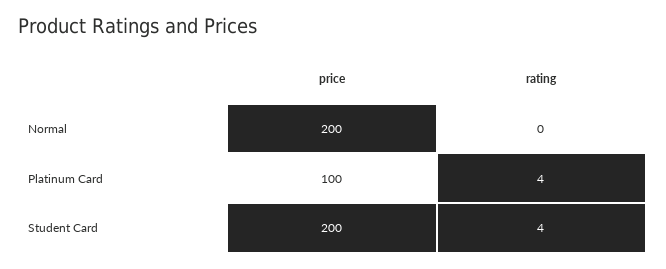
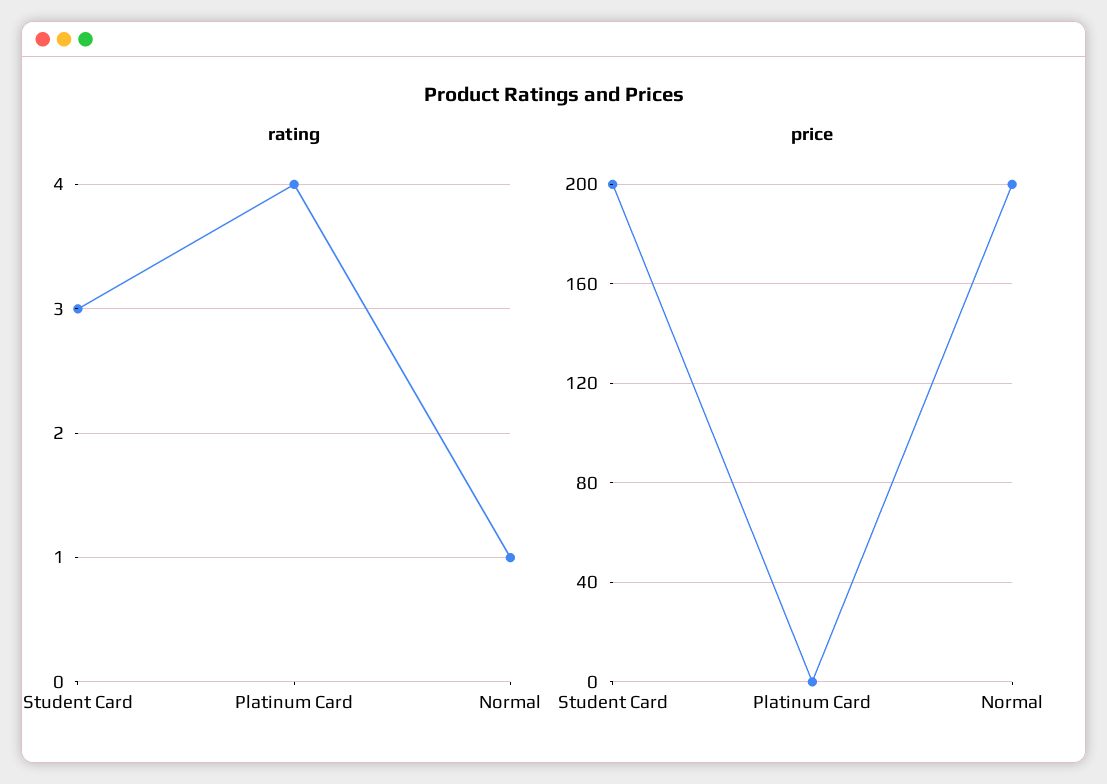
rating, Normal: 0 -> 1
price, Platinum Card: 100 -> 0
rating, Student Card: 4 -> 3

